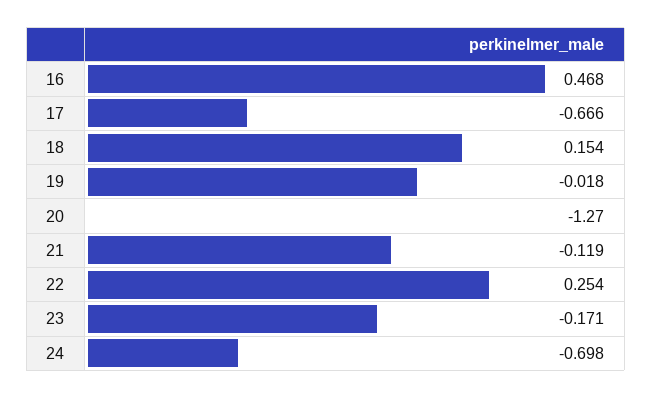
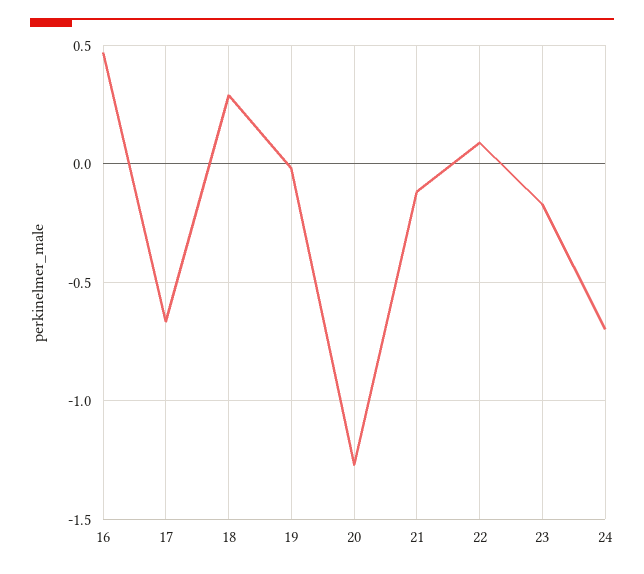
18: 0.154 -> 0.3
22: 0.254 -> 0.1

